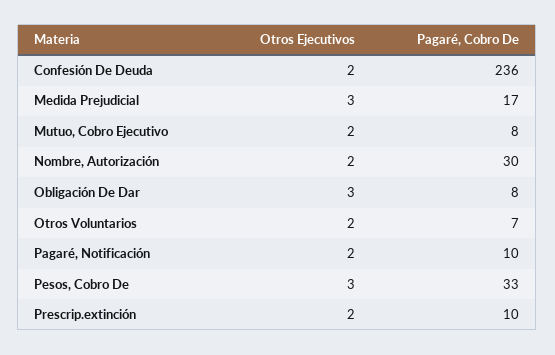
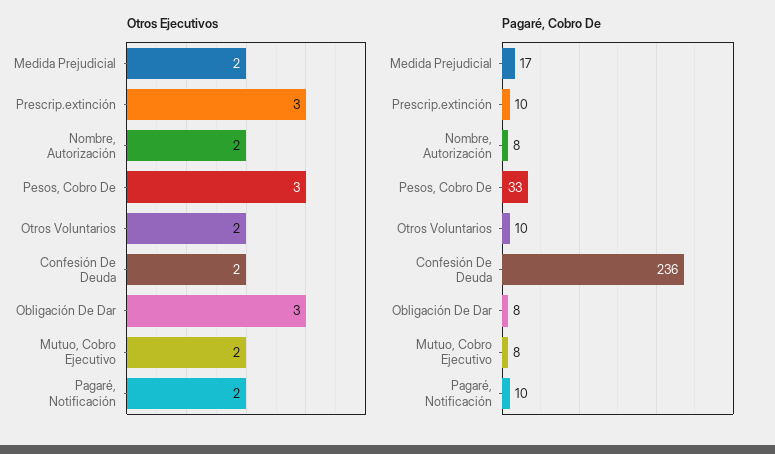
Otros Ejecutivos, Medida Prejudicial: 3 -> 2
Pagaré, Cobro De, Nombre, Autorización: 30 -> 8
Pagaré, Cobro De, Otros Voluntarios: 7 -> 10
Otros Ejecutivos, Prescrip.extinción: 2 -> 3

